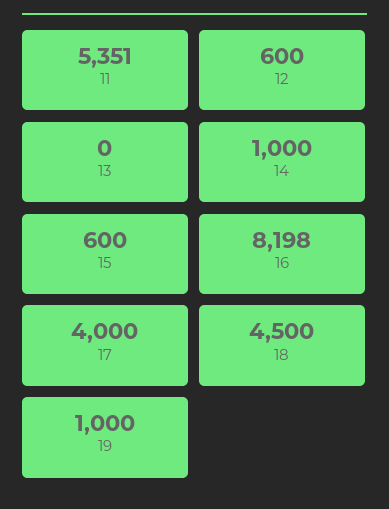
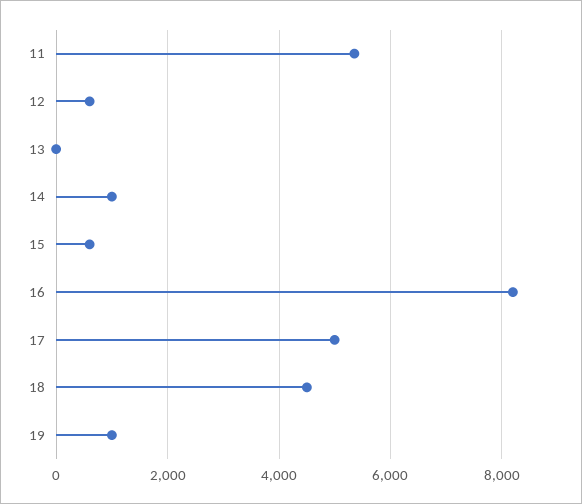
17: 4000 -> 5000

